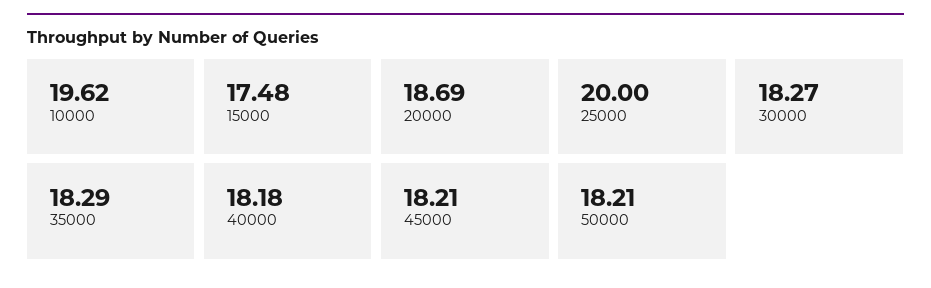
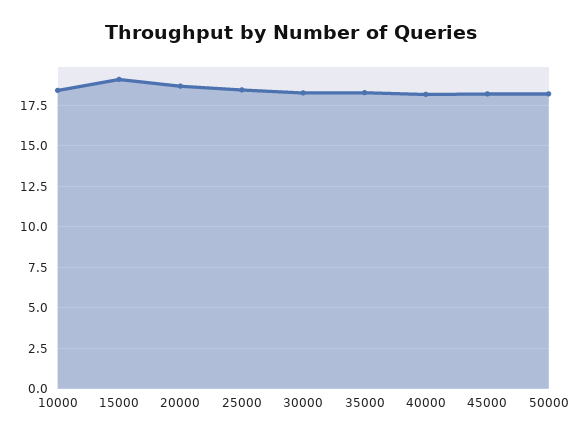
10000: 19.62 -> 18.5
15000: 17.48 -> 19
25000: 20 -> 18.5

